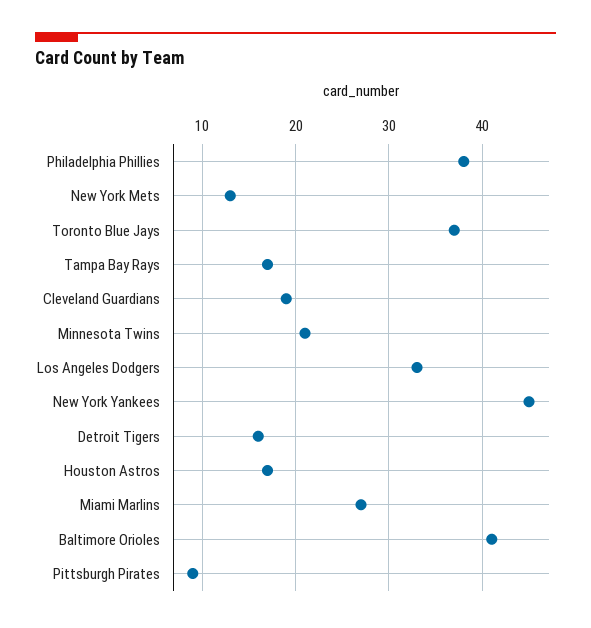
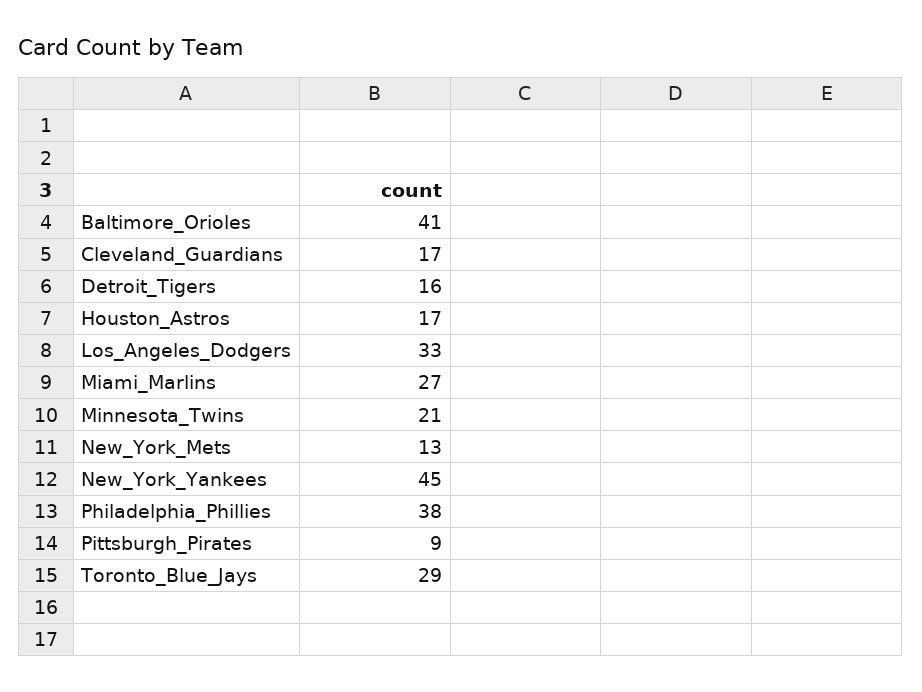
Toronto Blue Jays: 37 -> 29
Tampa Bay Rays: 17 -> none
Cleveland Guardians: 19 -> 17

